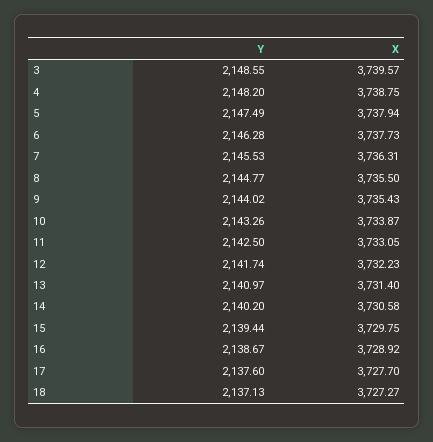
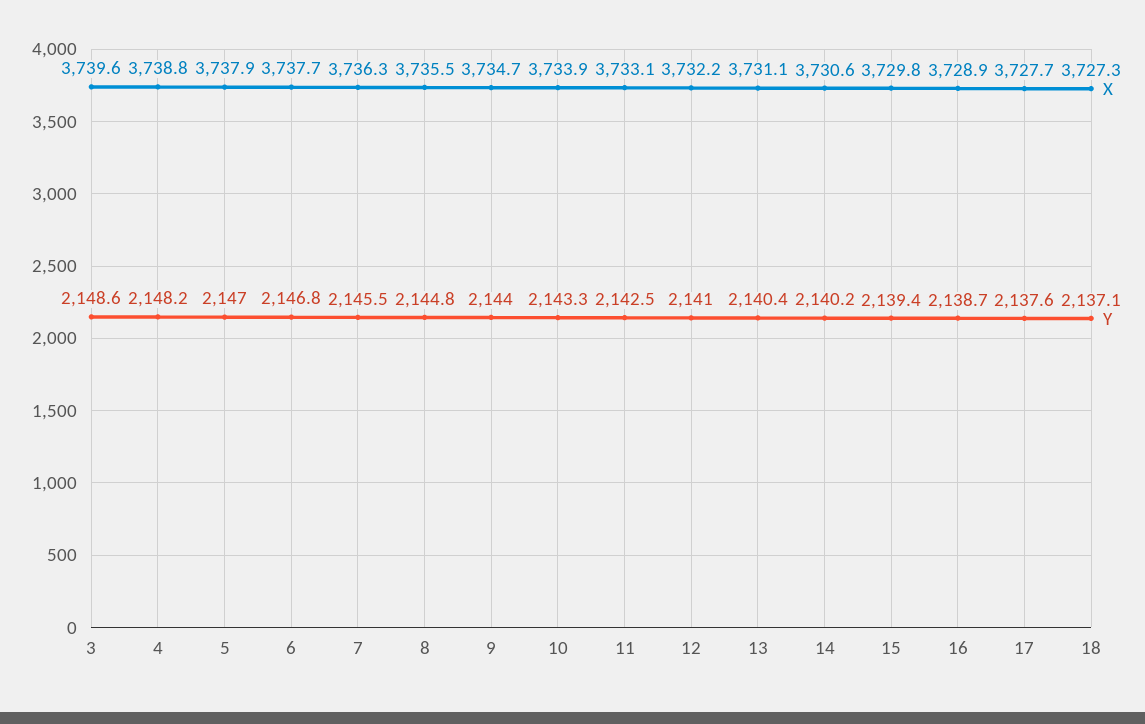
Y, 5: 2147.49 -> 2147
Y, 6: 2146.28 -> 2146.8
X, 9: 3735.43 -> 3734.7
Y, 12: 2141.74 -> 2141
Y, 13: 2140.97 -> 2140.4
X, 13: 3731.4 -> 3731.1

